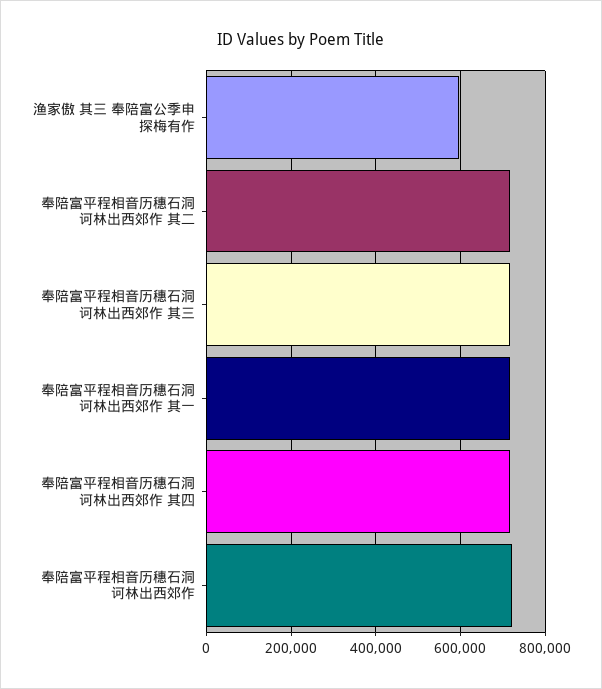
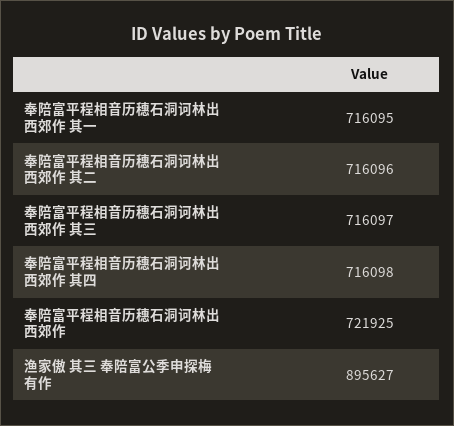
渔家傲 其三 奉陪富公季申探梅有作: 600000 -> 895627

